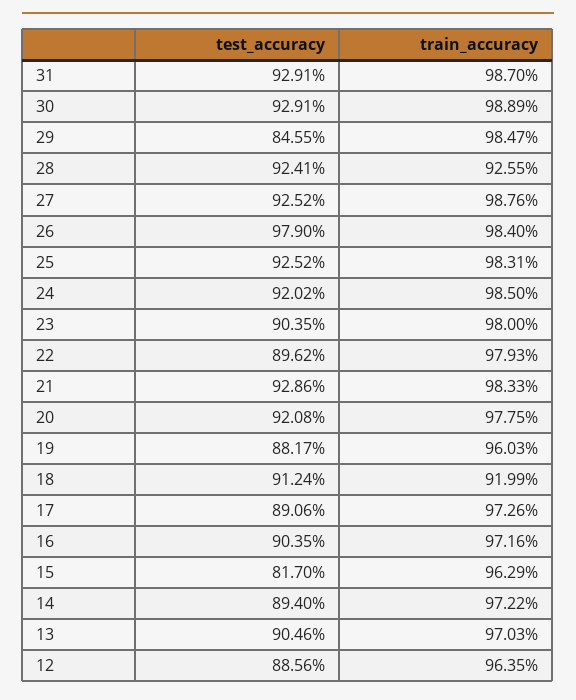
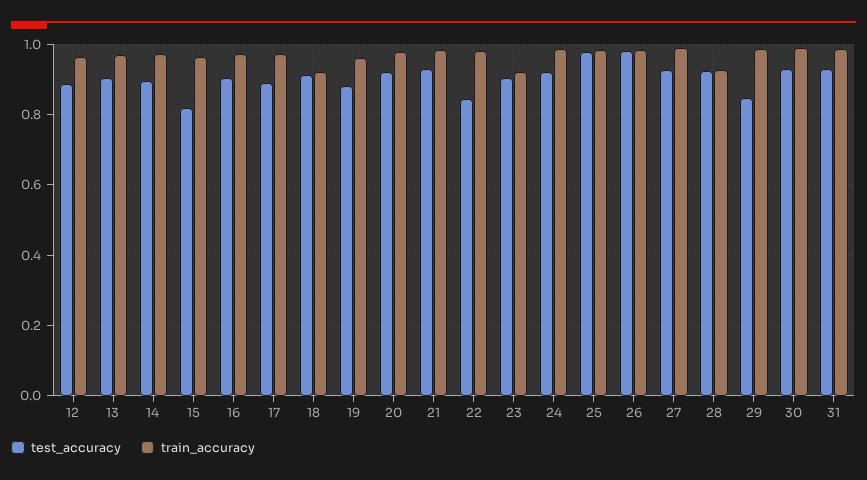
test_accuracy, 25: 0.9252 -> 0.98
train_accuracy, 23: 0.98 -> 0.92
test_accuracy, 22: 0.8962 -> 0.84

